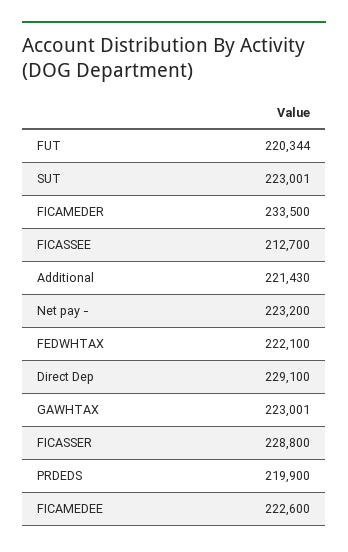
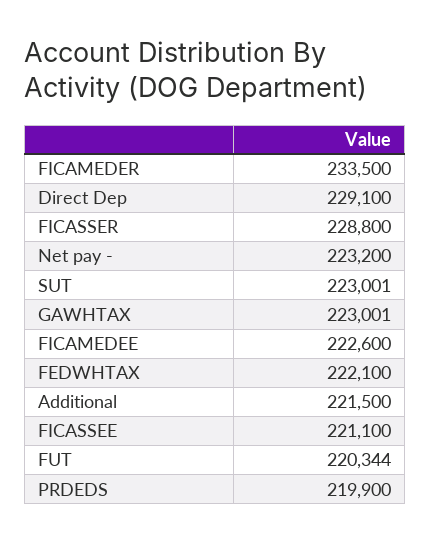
FICASSEE: 212700 -> 221100
Additional: 221430 -> 221500

